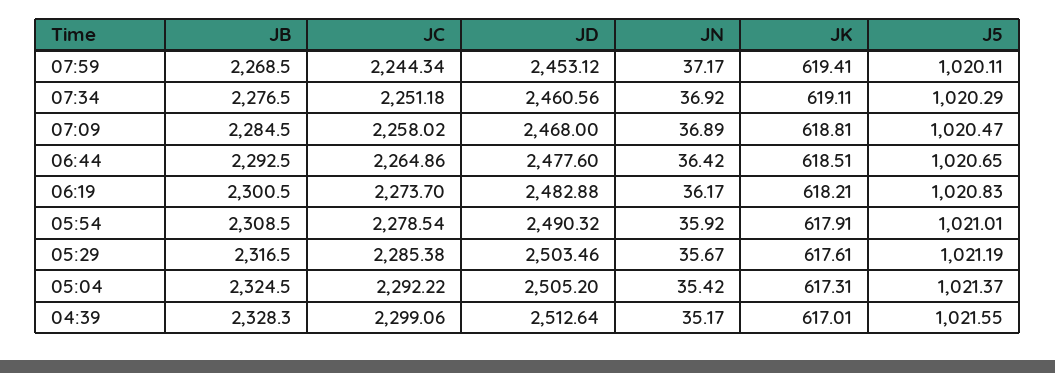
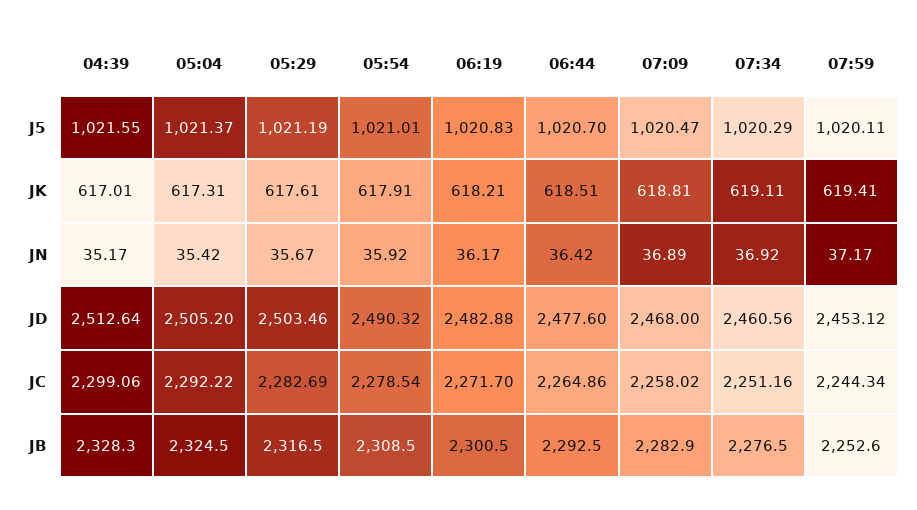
JB, 07:59: 2268.5 -> 2252.6
JC, 07:34: 2251.18 -> 2251.16
JB, 07:09: 2284.5 -> 2282.9
J5, 06:44: 1020.65 -> 1020.7
JC, 06:19: 2273.7 -> 2271.7
JC, 05:29: 2285.38 -> 2282.69

